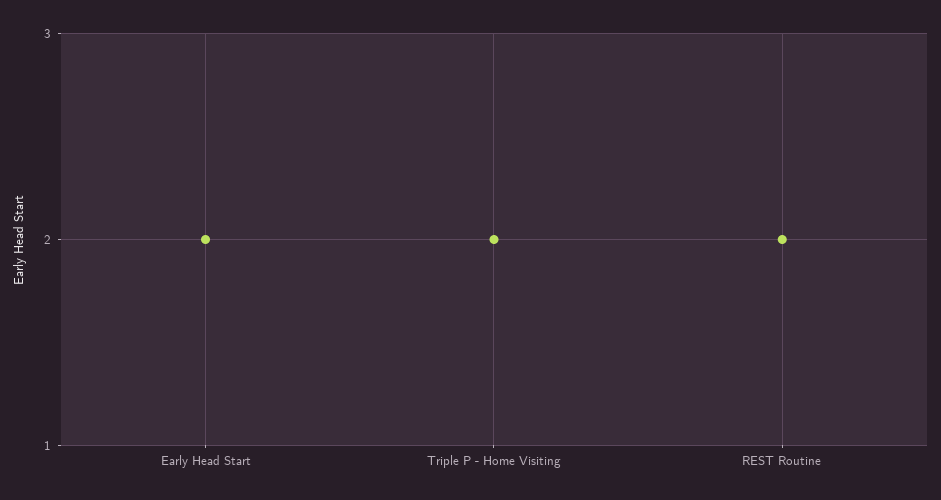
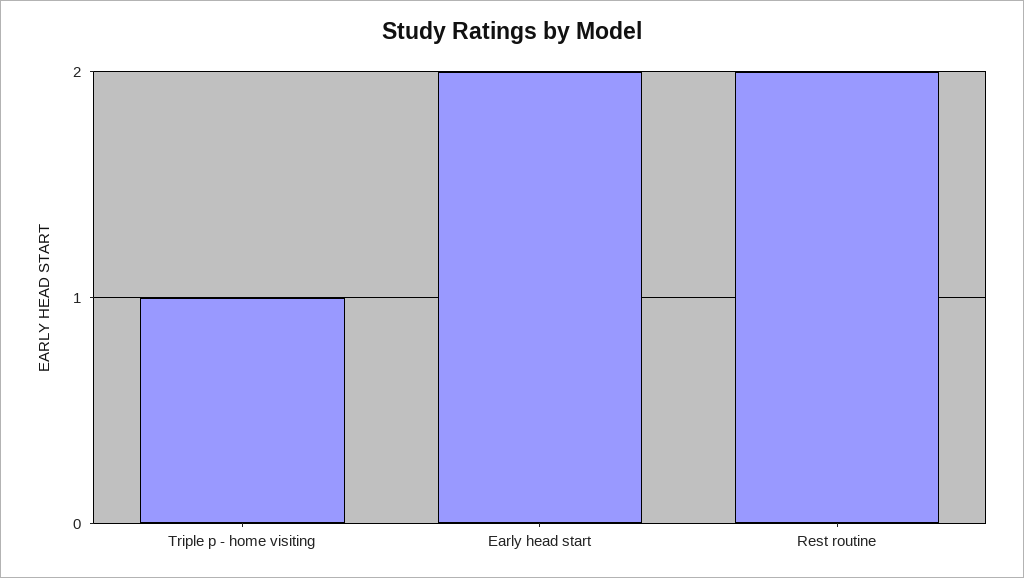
Triple P - Home Visiting: 2 -> 1

